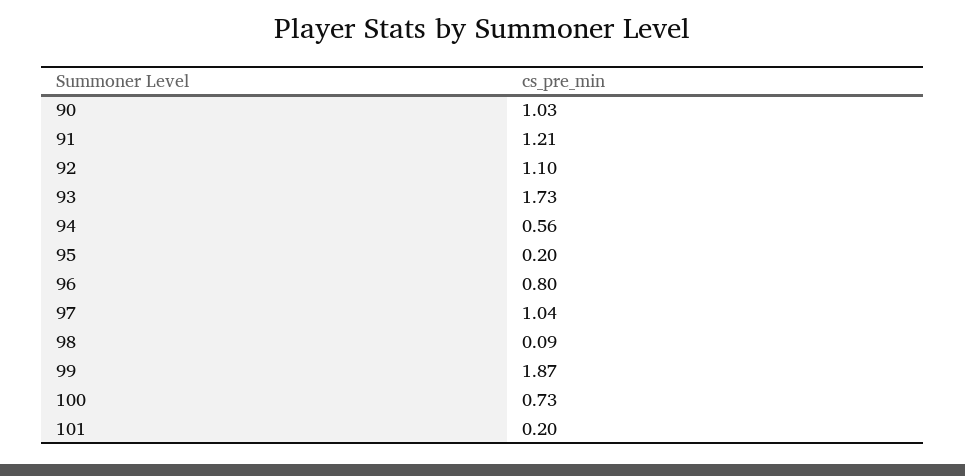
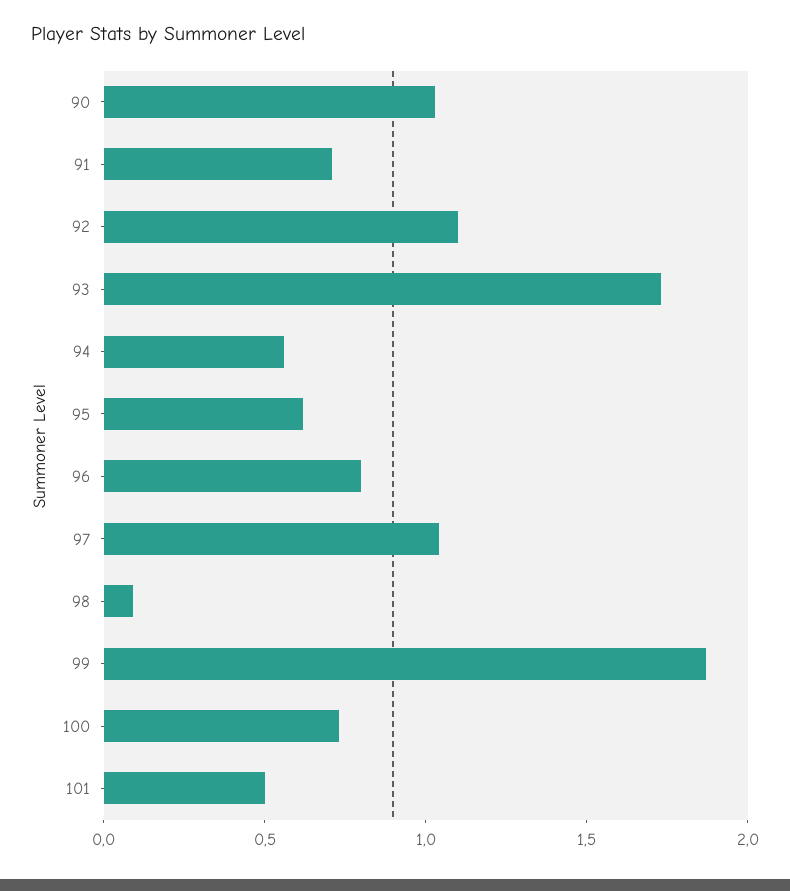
91: 1.21 -> 0.7
95: 0.2 -> 0.6
101: 0.2 -> 0.5

